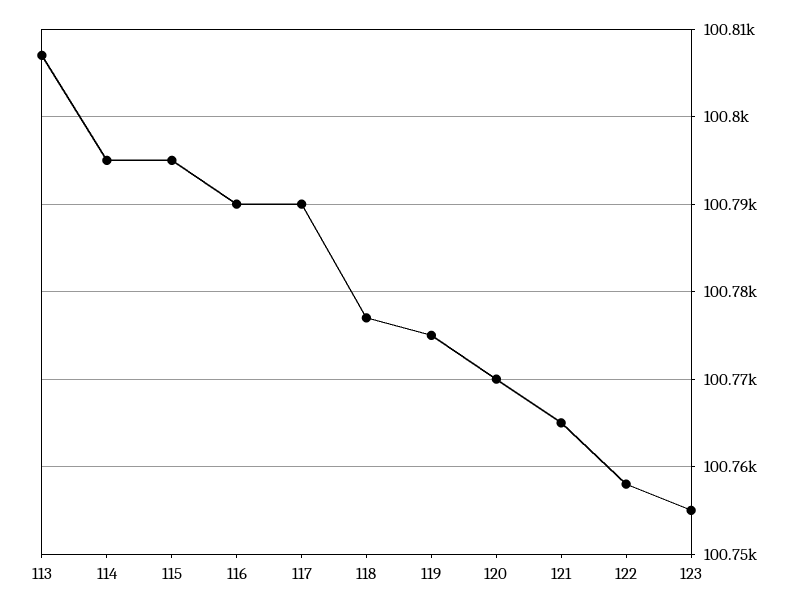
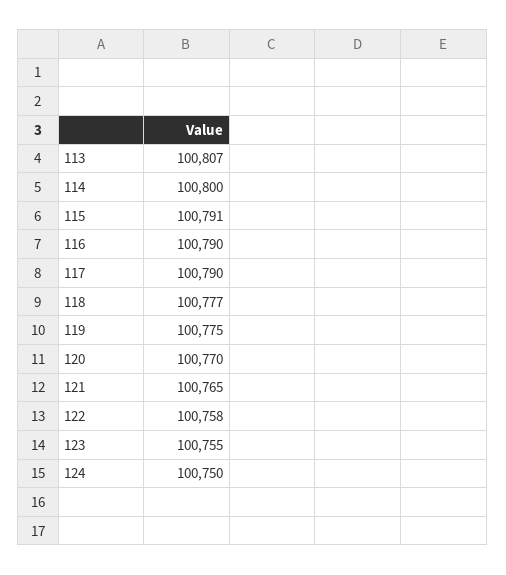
114: 100795 -> 100800
115: 100795 -> 100791
124: none -> 100750

